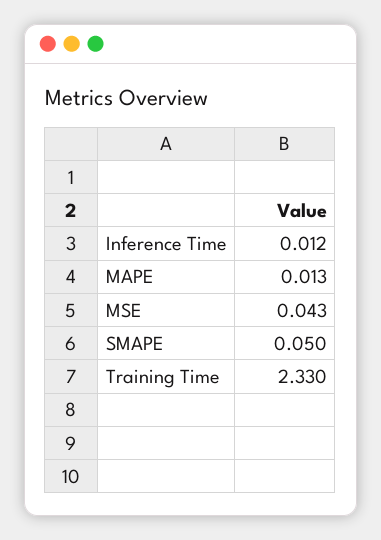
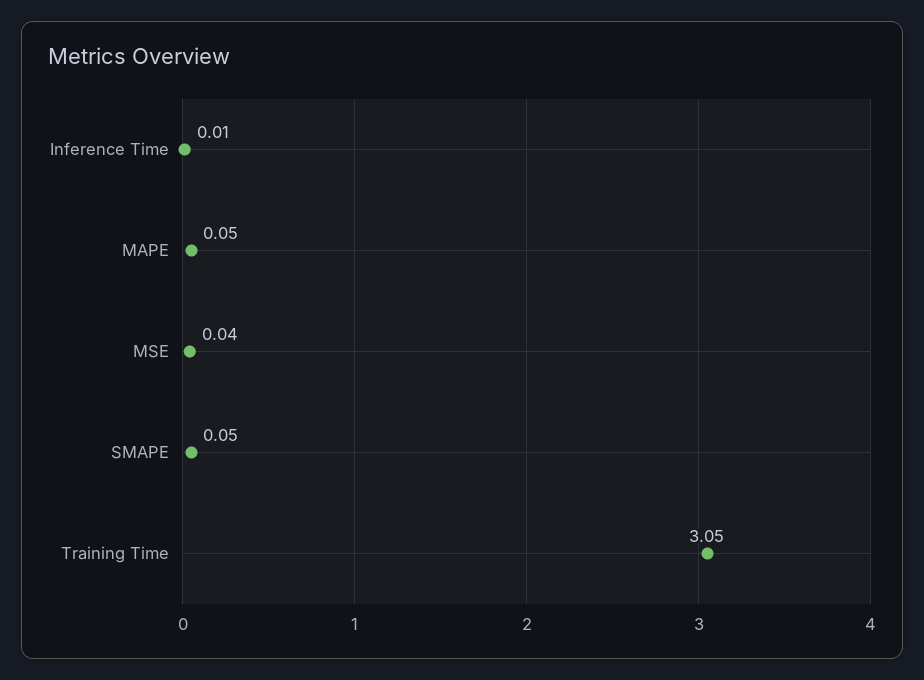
MAPE: 0.013 -> 0.05
Training Time: 2.33 -> 3.05

